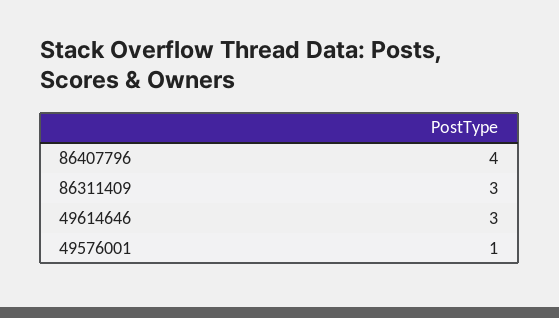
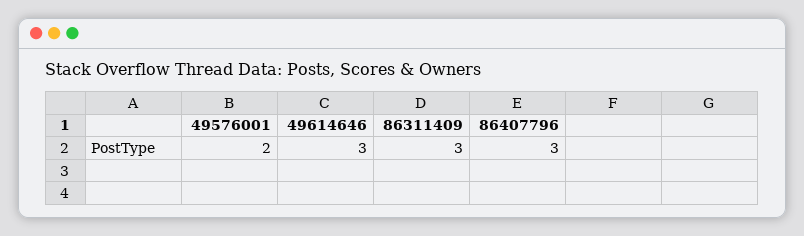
86407796: 4 -> 3
49576001: 1 -> 2

